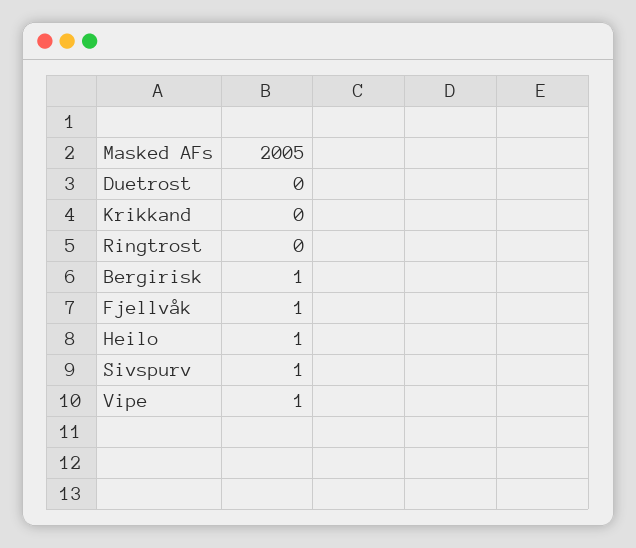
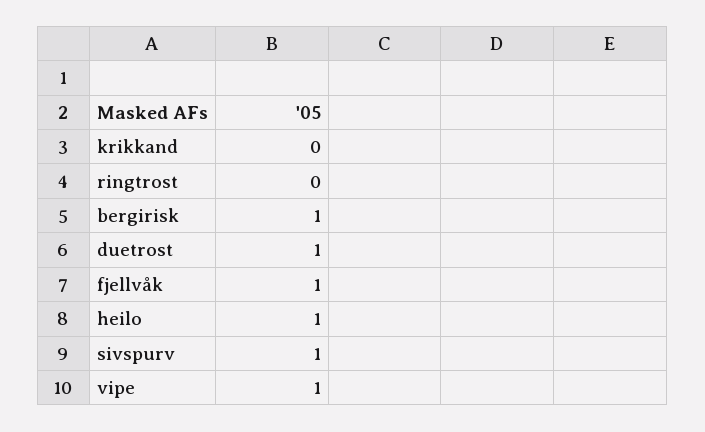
Duetrost: 0 -> 1

